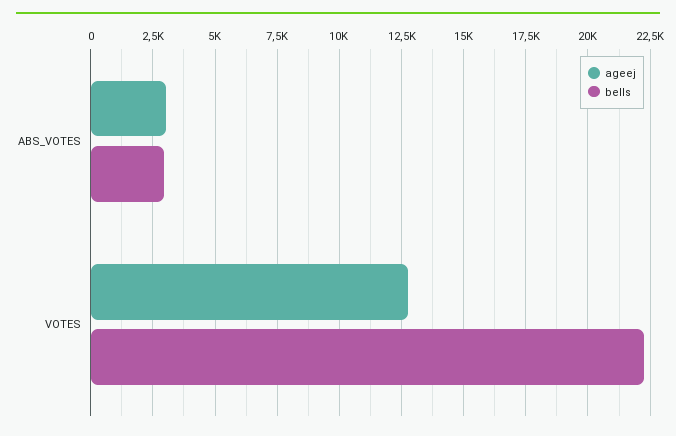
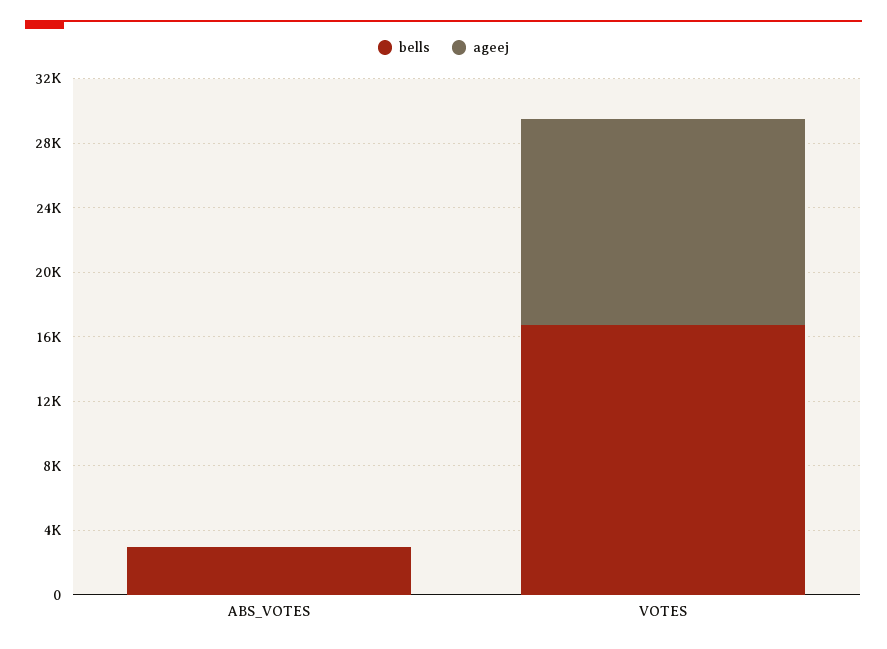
ageej, ABS_VOTES: 3000 -> 0
bells, VOTES: 22250 -> 17000

